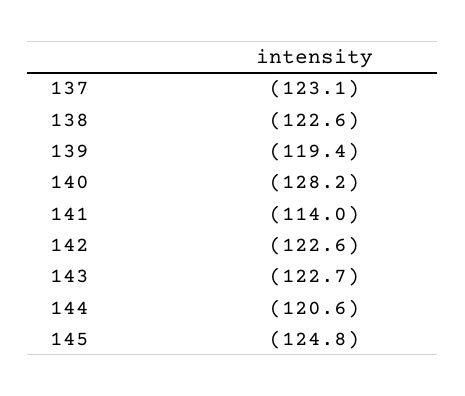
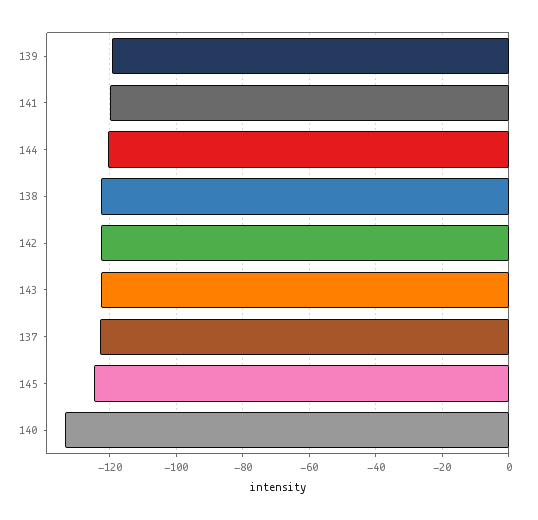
140: -128.2 -> -134
141: -114 -> -120

